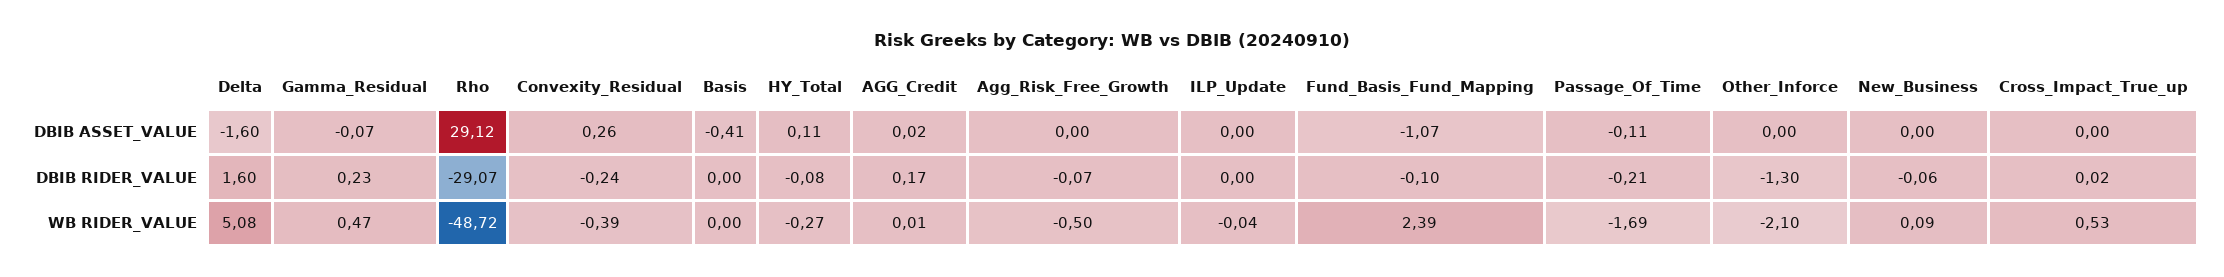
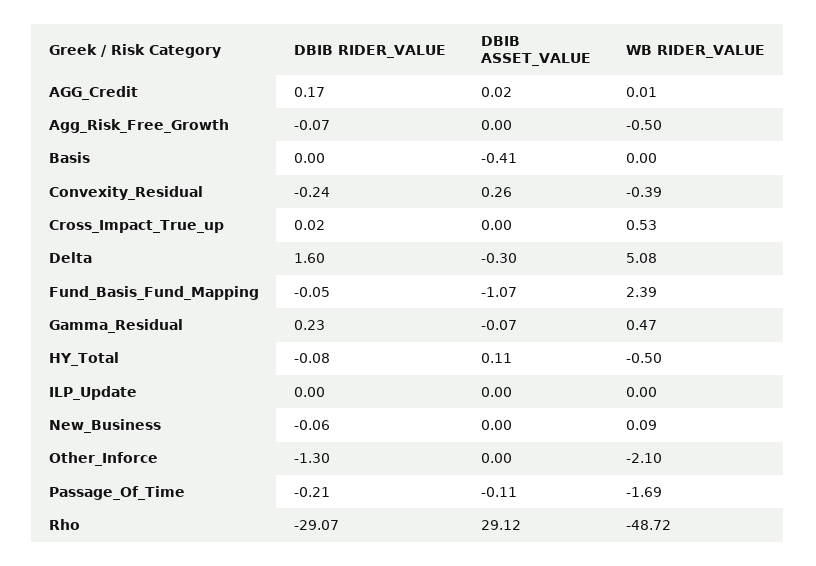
Delta, DBIB ASSET_VALUE: -1.6 -> -0.3
Fund_Basis_Fund_Mapping, DBIB RIDER_VALUE: -0.1 -> -0.05
HY_Total, WB RIDER_VALUE: -0.27 -> -0.5
ILP_Update, WB RIDER_VALUE: -0.04 -> 0

